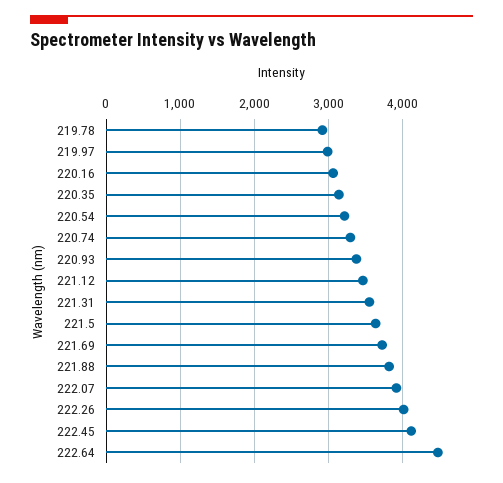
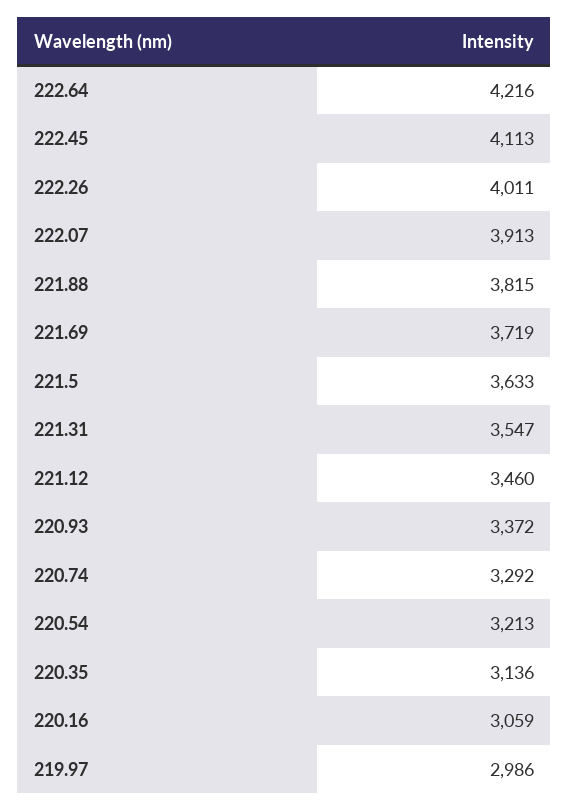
219.78: 2900 -> none
222.64: 4500 -> 4216

